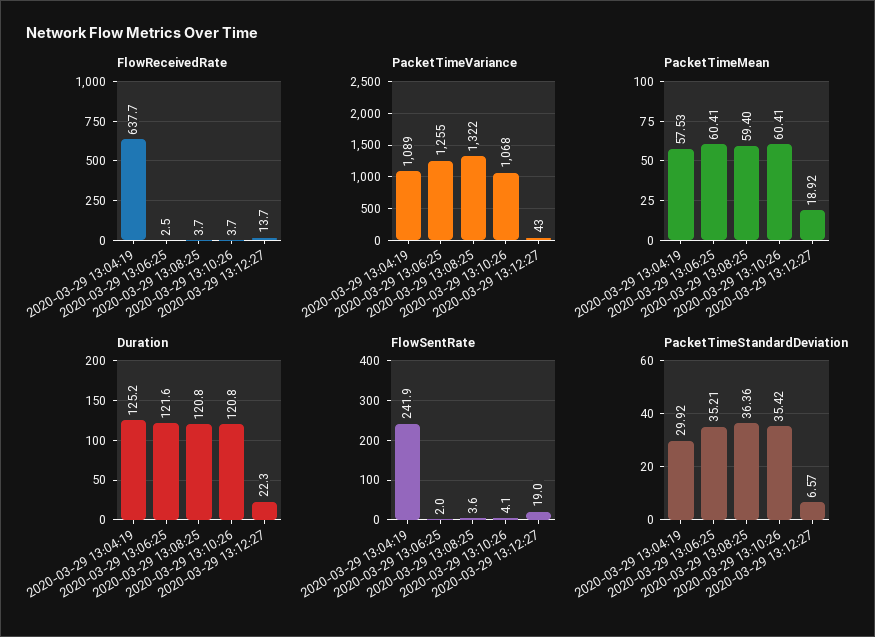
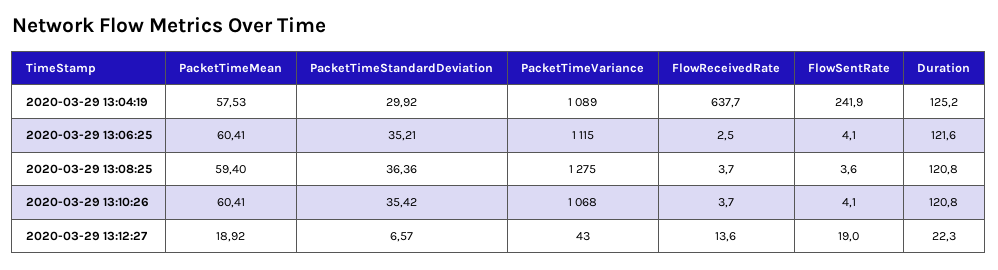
FlowReceivedRate, 2020-03-29 13:12:27: 13.7 -> 13.6
PacketTimeVariance, 2020-03-29 13:06:25: 1255 -> 1115
PacketTimeVariance, 2020-03-29 13:08:25: 1322 -> 1275
FlowSentRate, 2020-03-29 13:06:25: 2 -> 4.1

